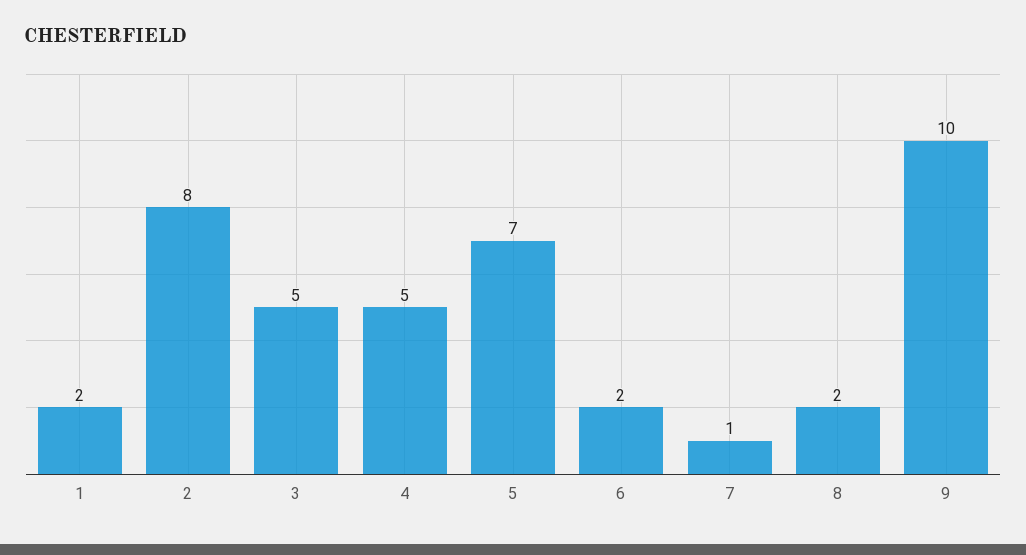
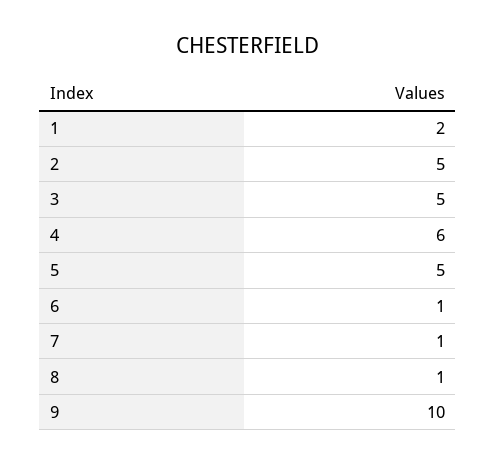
2: 8 -> 5
4: 5 -> 6
5: 7 -> 5
6: 2 -> 1
8: 2 -> 1

